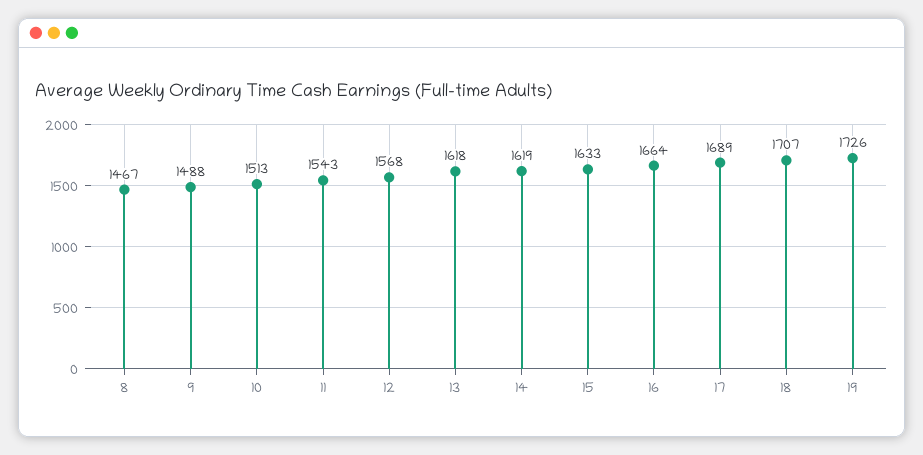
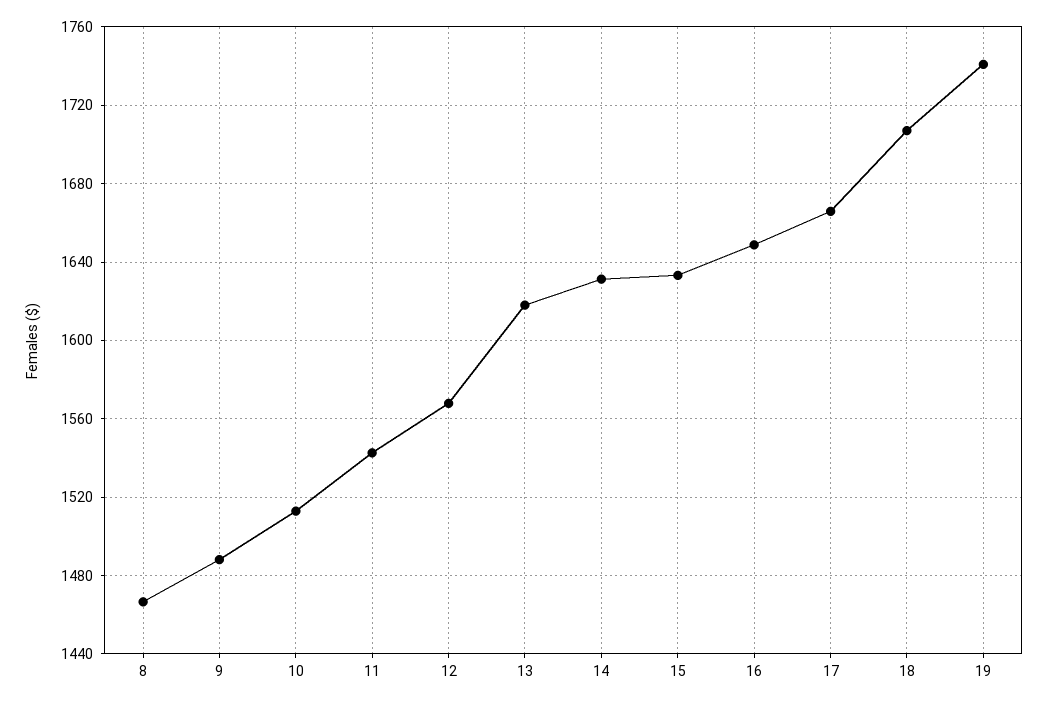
14: 1619 -> 1630
16: 1664 -> 1650
17: 1689 -> 1665
19: 1726 -> 1740

